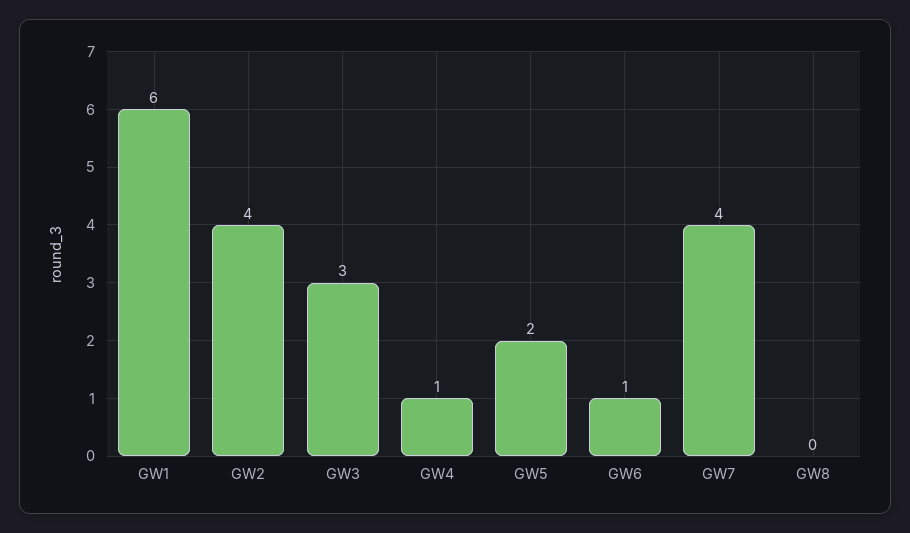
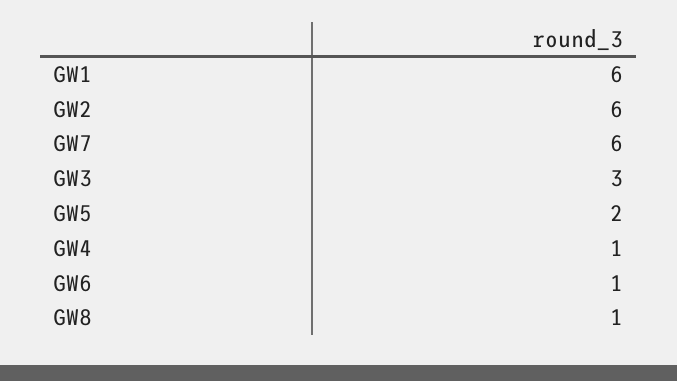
GW2: 4 -> 6
GW7: 4 -> 6
GW8: 0 -> 1

